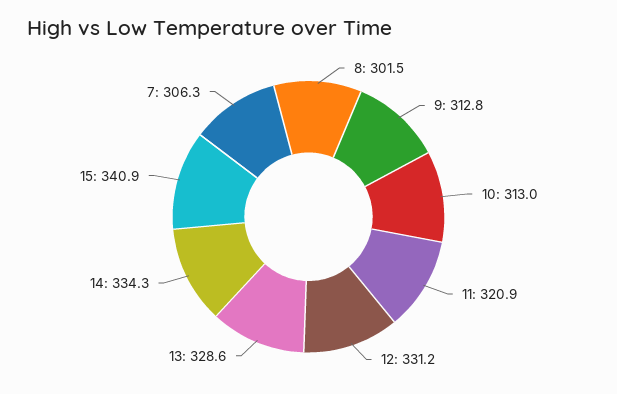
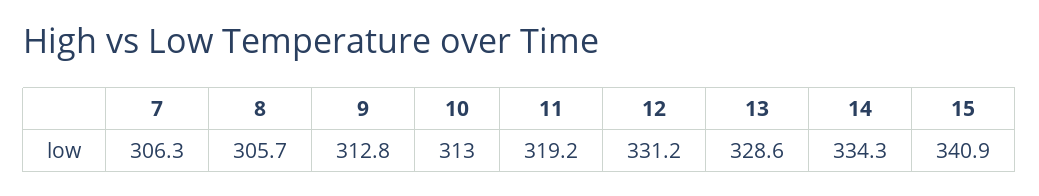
8: 301.5 -> 305.7
11: 320.9 -> 319.2

